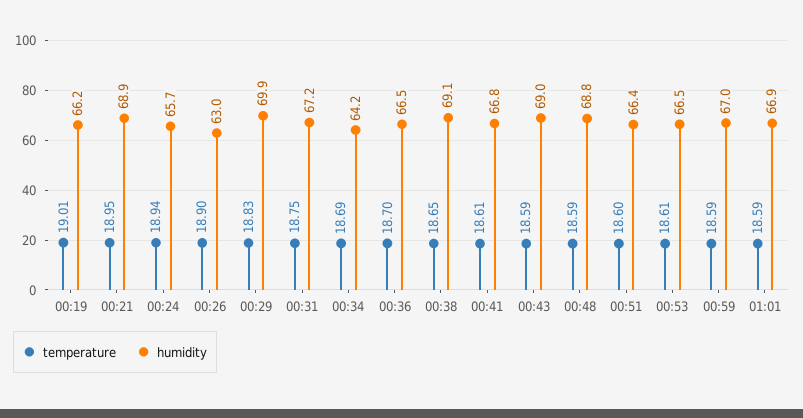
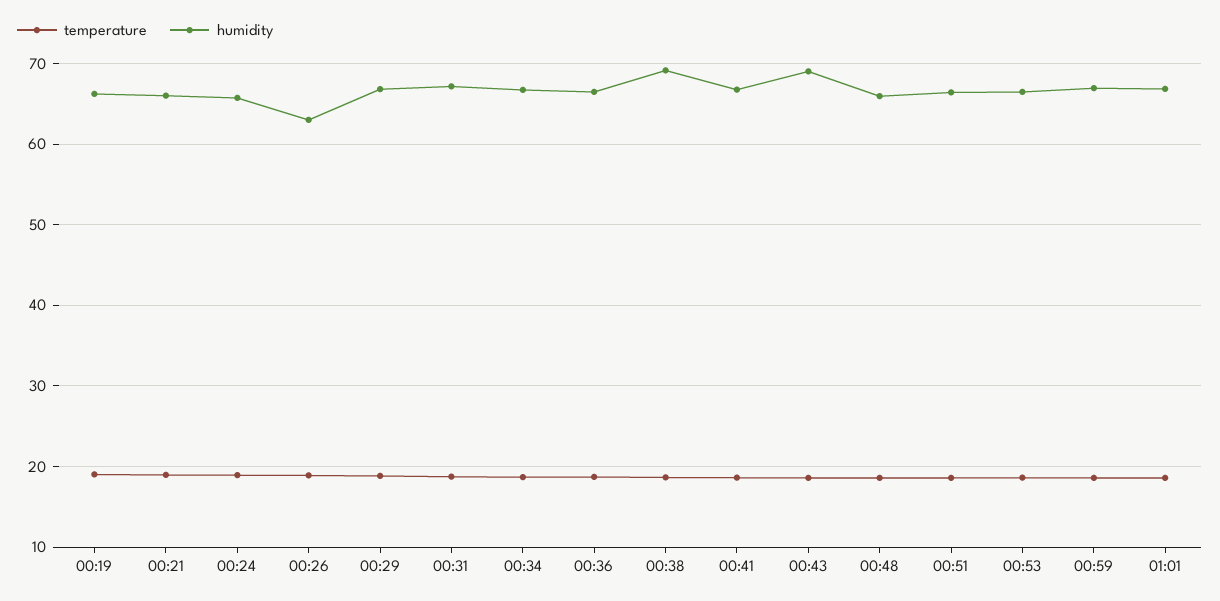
humidity, 00:21: 68.9 -> 66
humidity, 00:29: 69.9 -> 67
humidity, 00:34: 64.2 -> 67
humidity, 00:48: 68.8 -> 66

